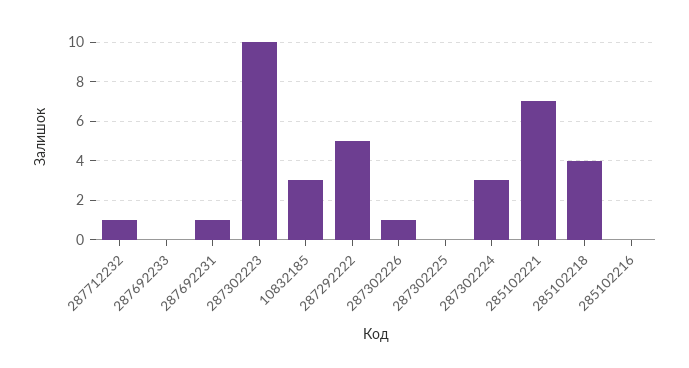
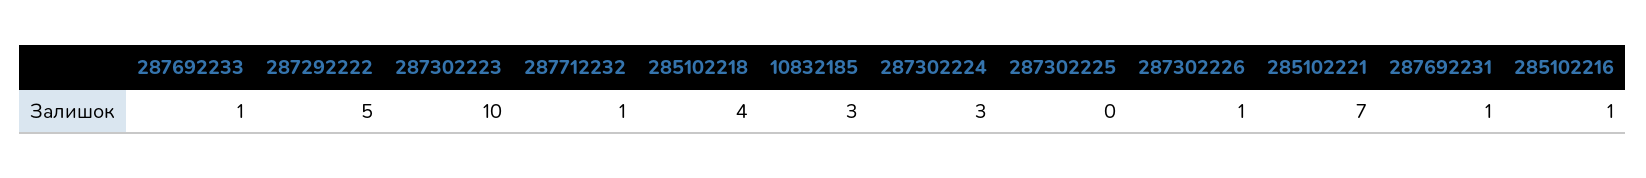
287692233: 0 -> 1
285102216: 0 -> 1

